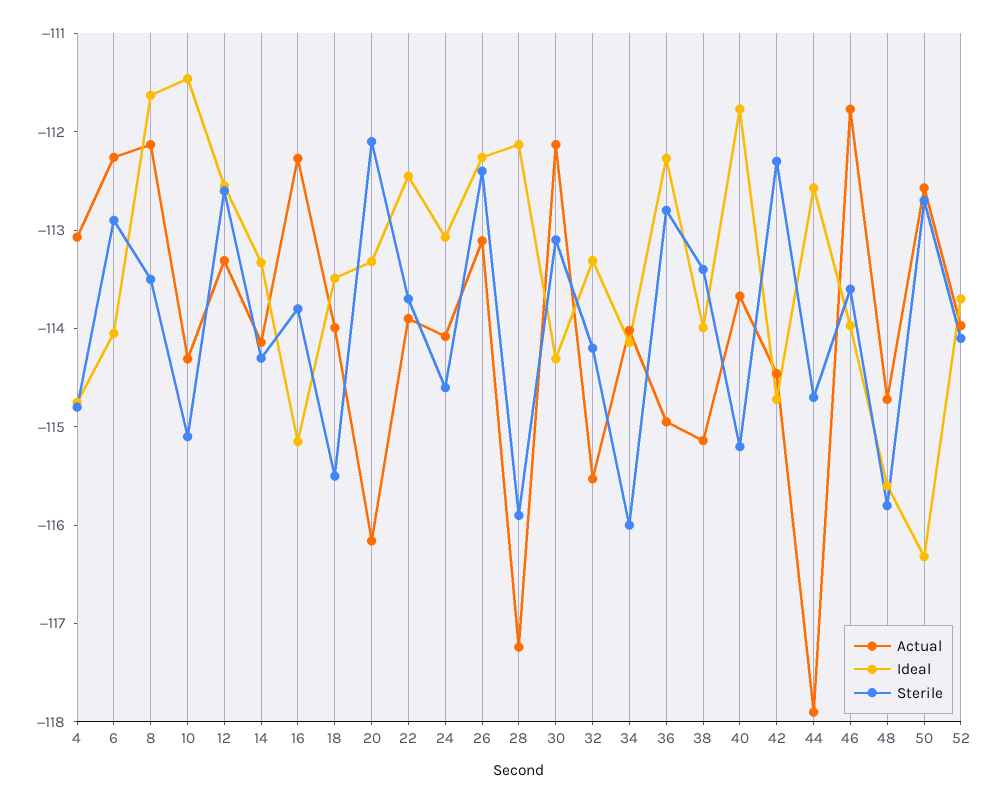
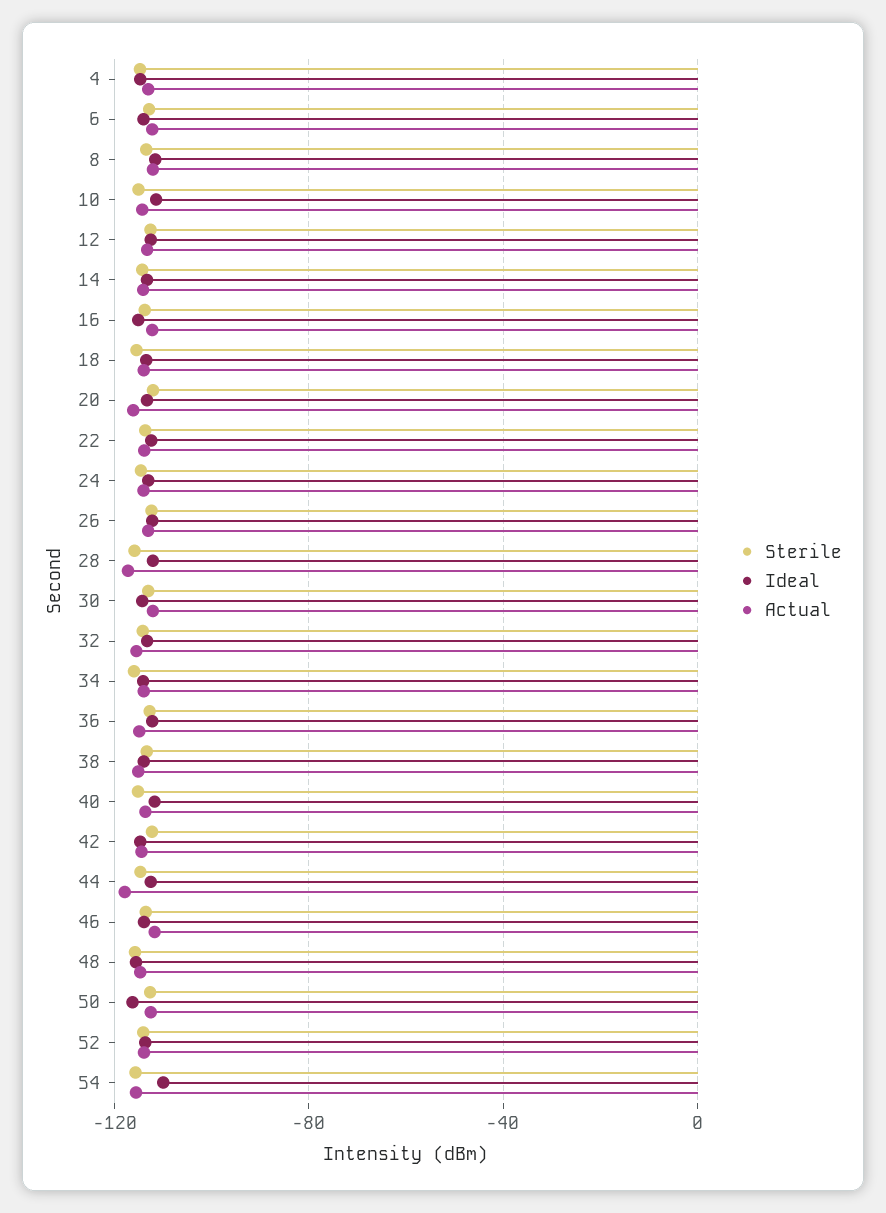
Sterile, 54: none -> -115
Ideal, 54: none -> -110
Actual, 54: none -> -115

